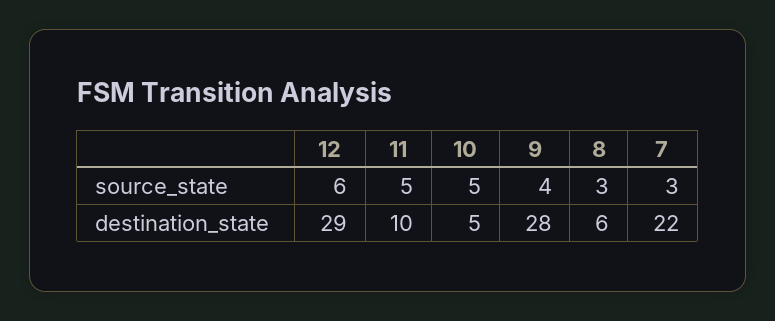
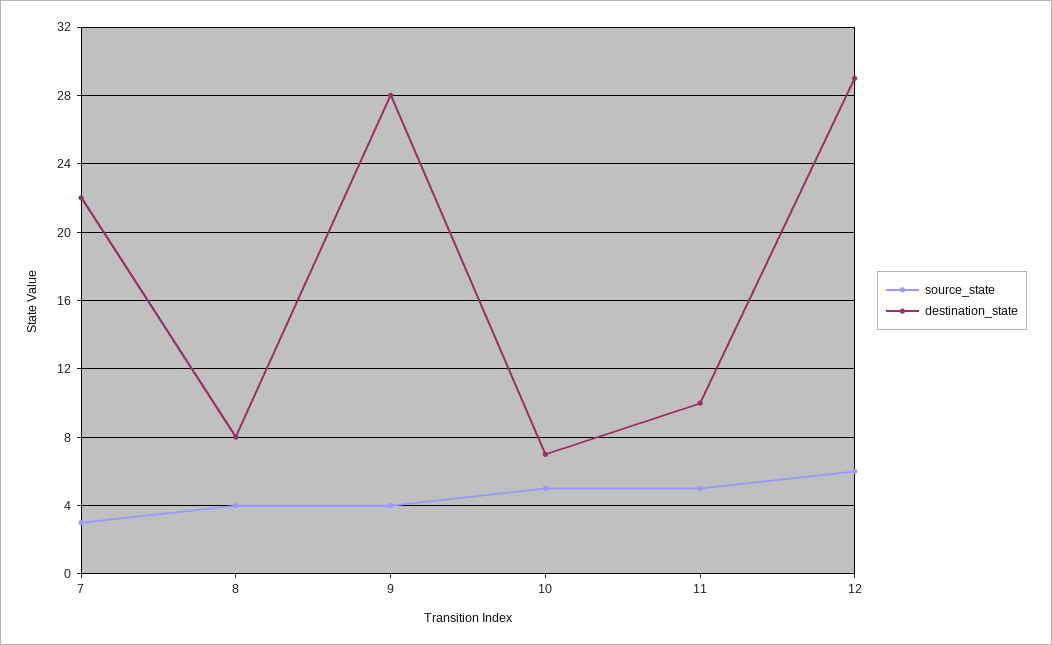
source_state, 8: 3 -> 4
destination_state, 10: 5 -> 7
destination_state, 8: 6 -> 8

